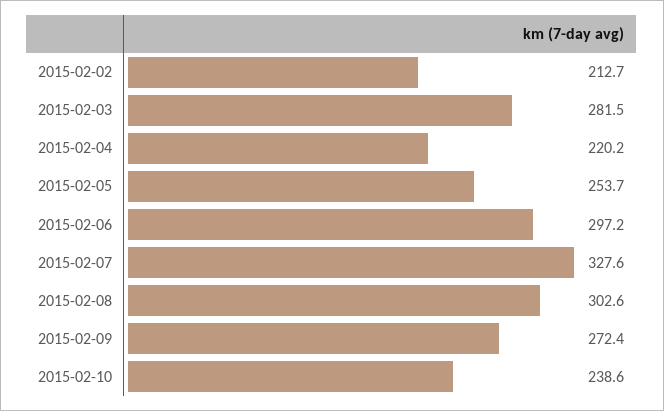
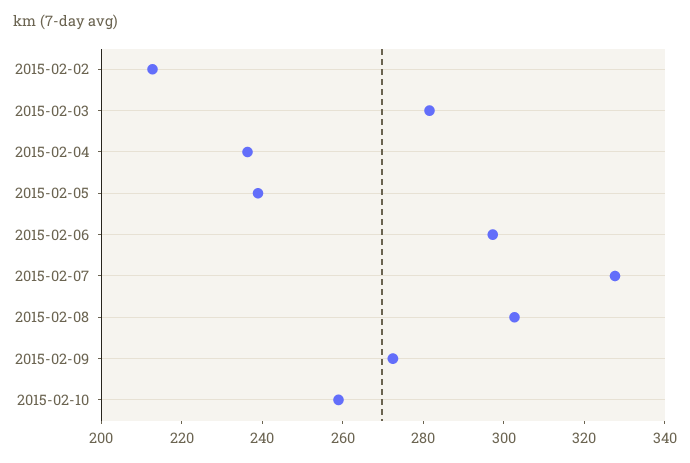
2015-02-04: 220.2 -> 235
2015-02-05: 253.7 -> 240
2015-02-10: 238.6 -> 260

